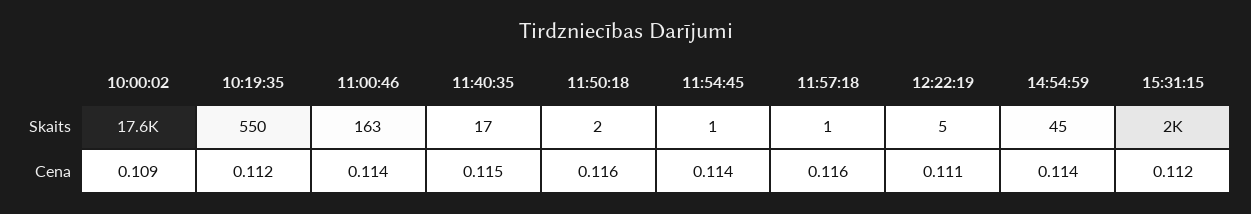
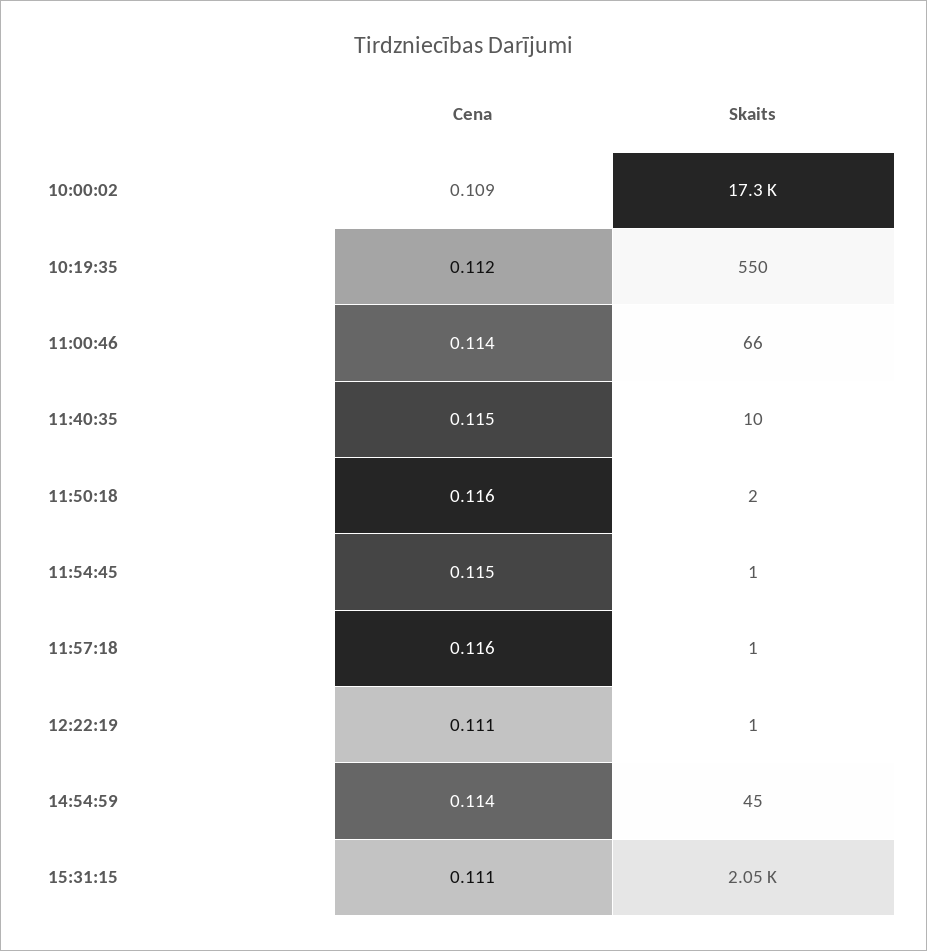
10:00:02, Skaits: 17600 -> 17300
11:00:46, Skaits: 163 -> 66
11:40:35, Skaits: 17 -> 10
12:22:19, Skaits: 5 -> 1
15:31:15, Skaits: 2000 -> 2050
11:54:45, Cena: 0.114 -> 0.115
15:31:15, Cena: 0.112 -> 0.111

